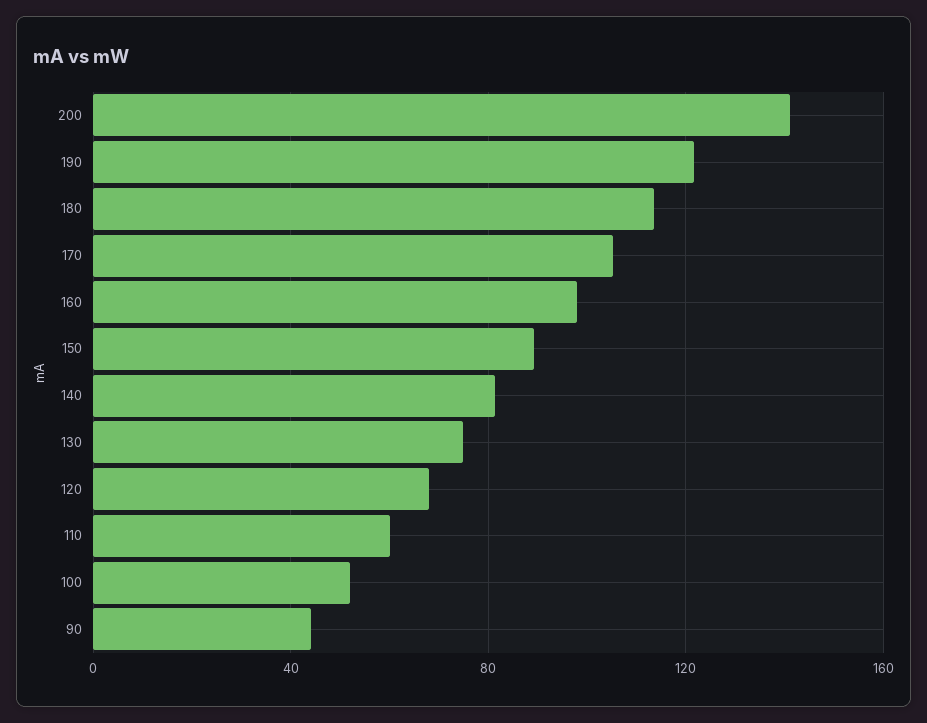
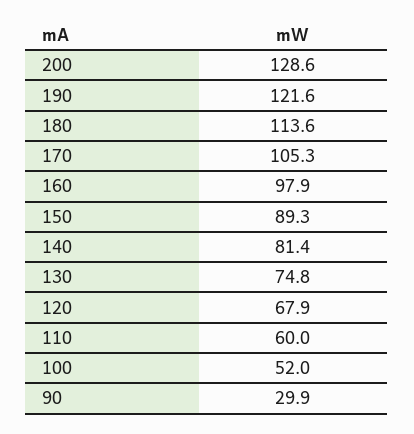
200: 140 -> 128.6
90: 45 -> 29.9

